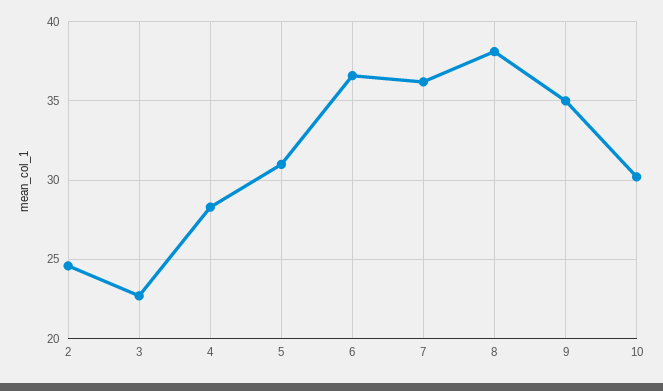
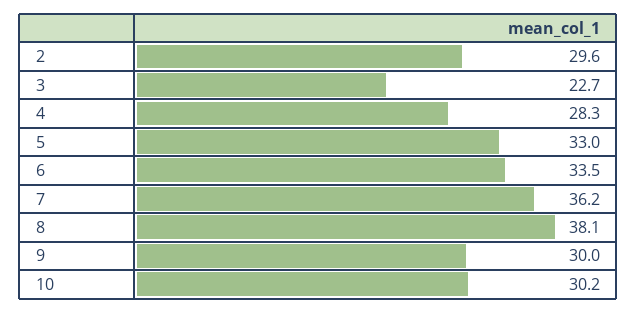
2: 24.5 -> 29.6
5: 31 -> 33
6: 36.5 -> 33.5
9: 35 -> 30

